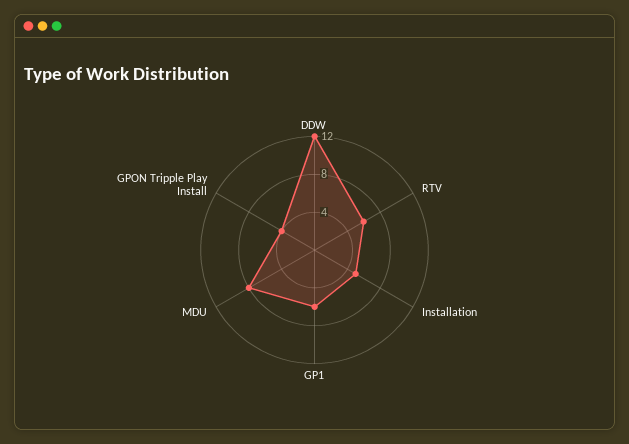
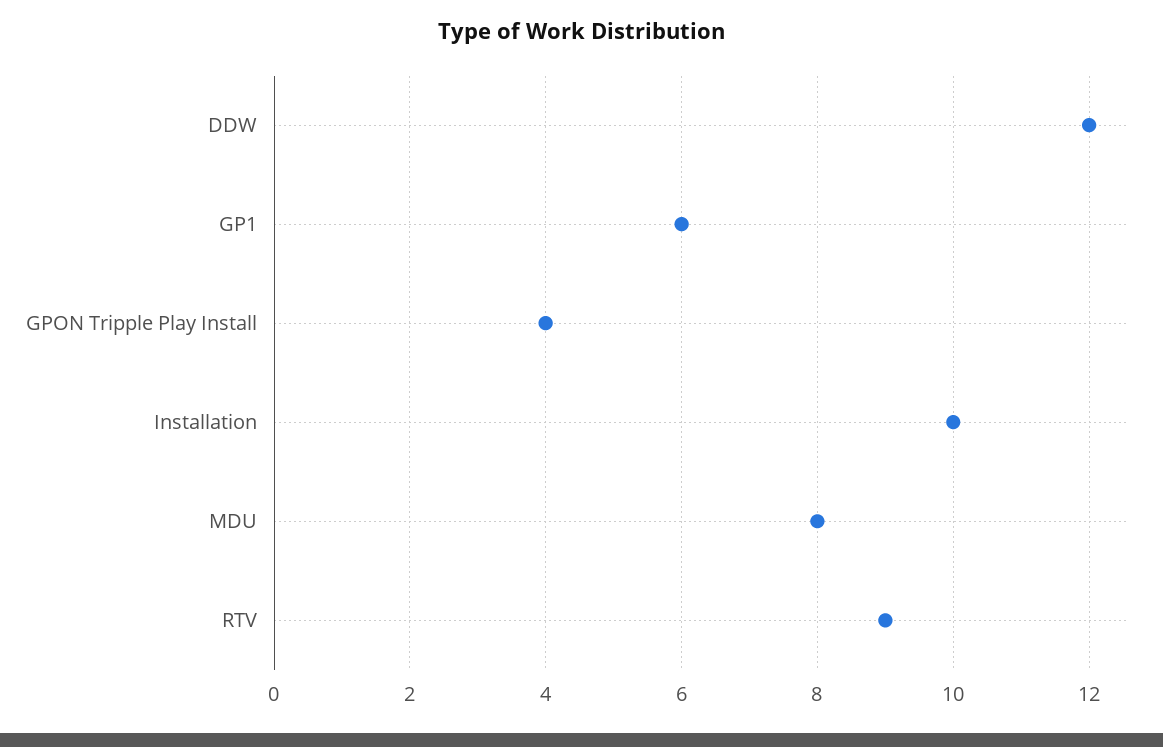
RTV: 6 -> 9
Installation: 5 -> 10

